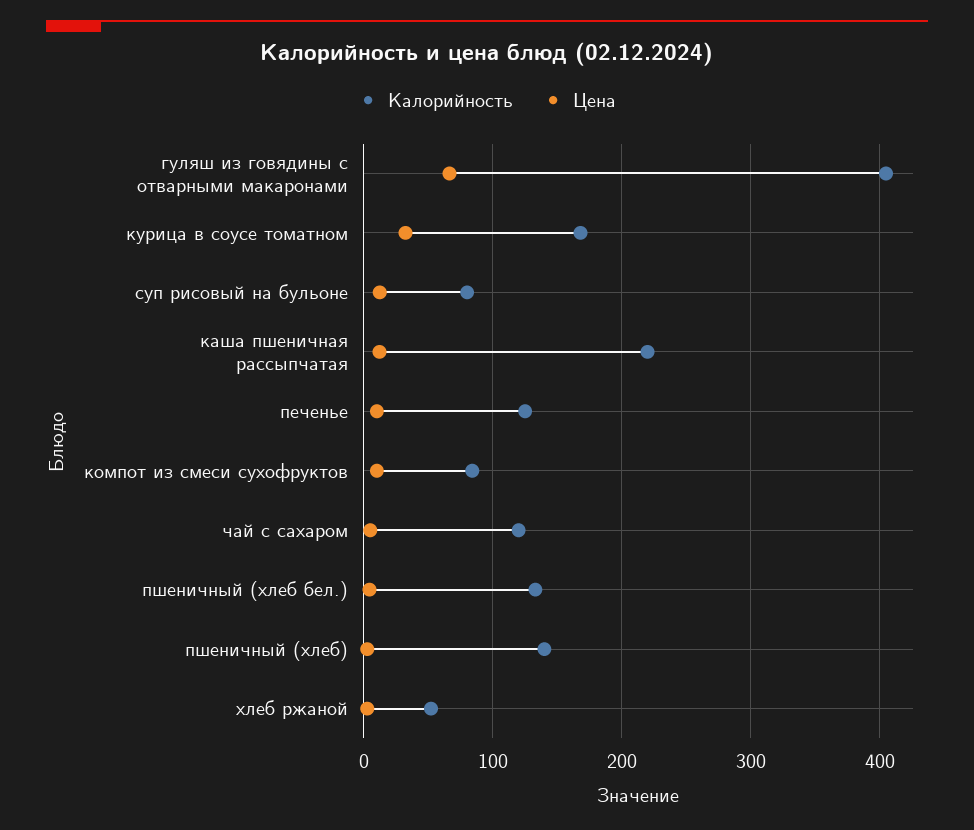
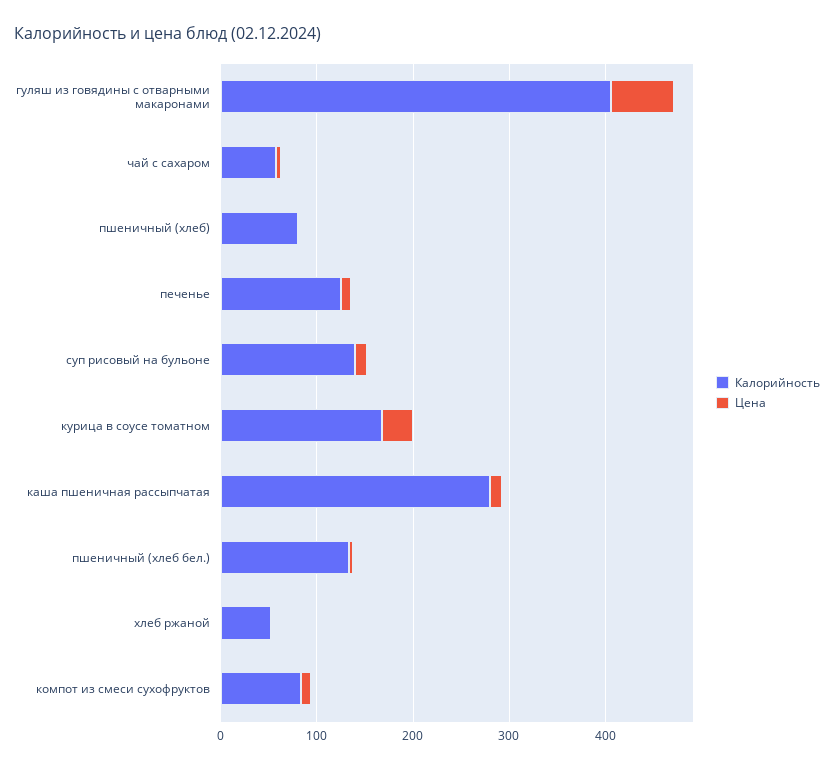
Калорийность, суп рисовый на бульоне: 80 -> 140
Калорийность, каша пшеничная рассыпчатая: 220 -> 280
Калорийность, чай с сахаром: 120 -> 60
Калорийность, пшеничный (хлеб): 140 -> 80

